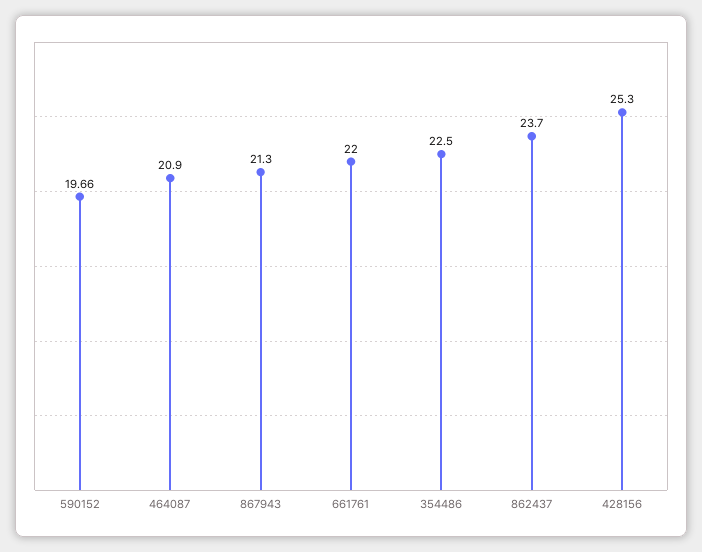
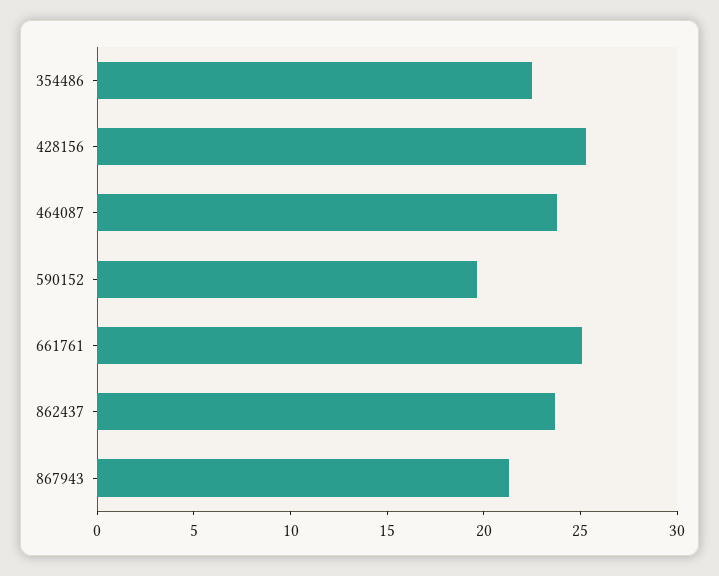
464087: 20.9 -> 24
661761: 22 -> 25

